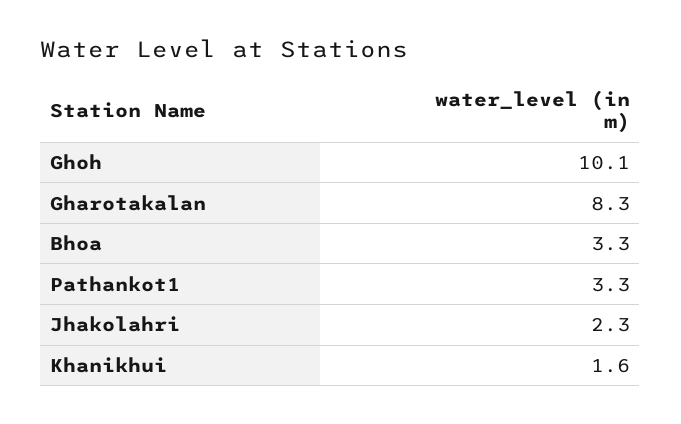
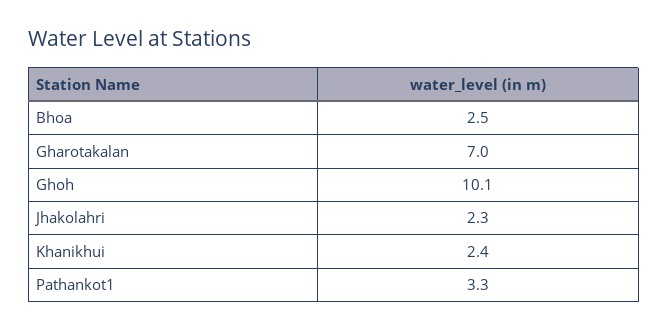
Gharotakalan: 8.3 -> 7
Bhoa: 3.3 -> 2.5
Khanikhui: 1.6 -> 2.4

